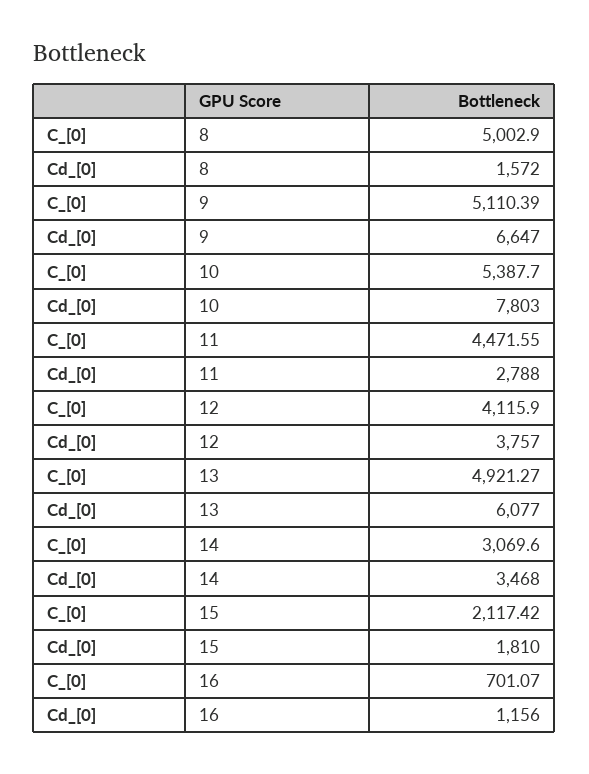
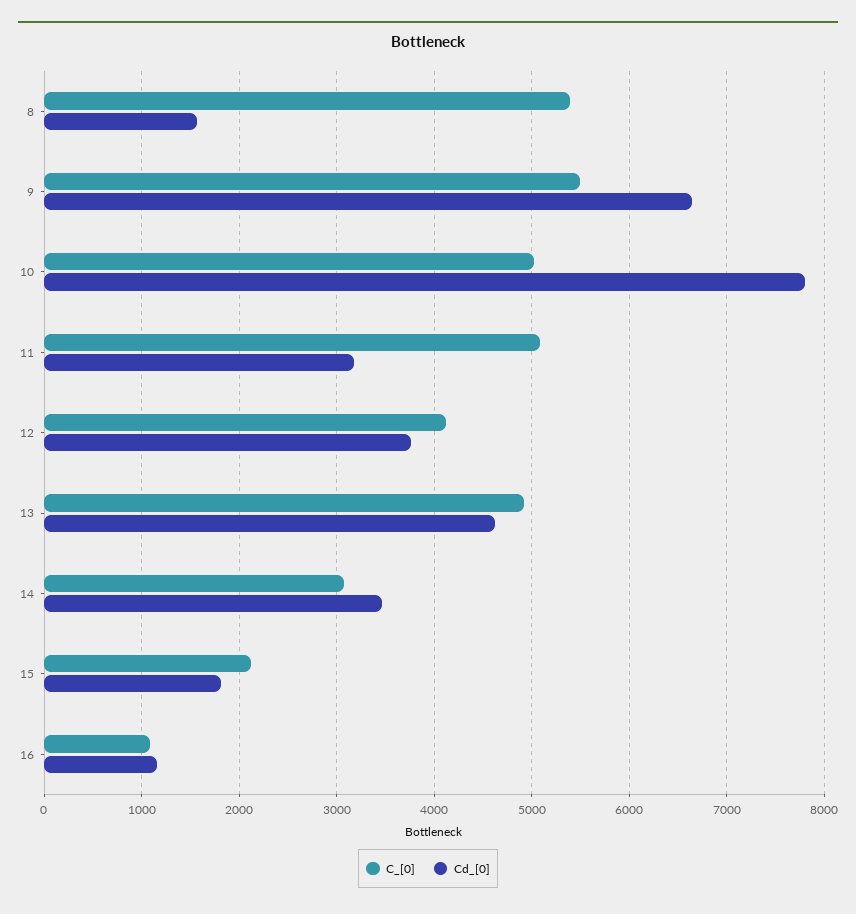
C_[0], 8: 5002.9 -> 5400
C_[0], 9: 5110.39 -> 5500
C_[0], 10: 5387.7 -> 5000
C_[0], 11: 4471.55 -> 5100
Cd_[0], 11: 2788 -> 3200
Cd_[0], 13: 6077 -> 4600
C_[0], 16: 701.07 -> 1100

